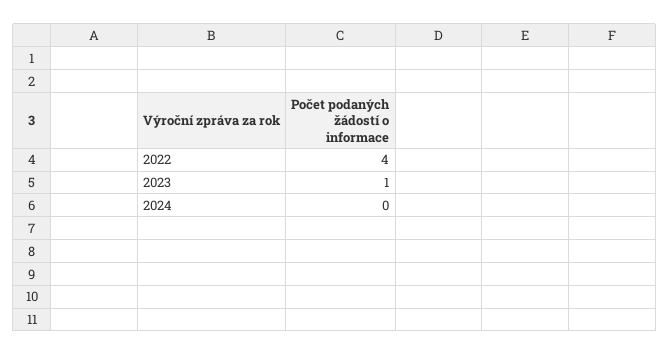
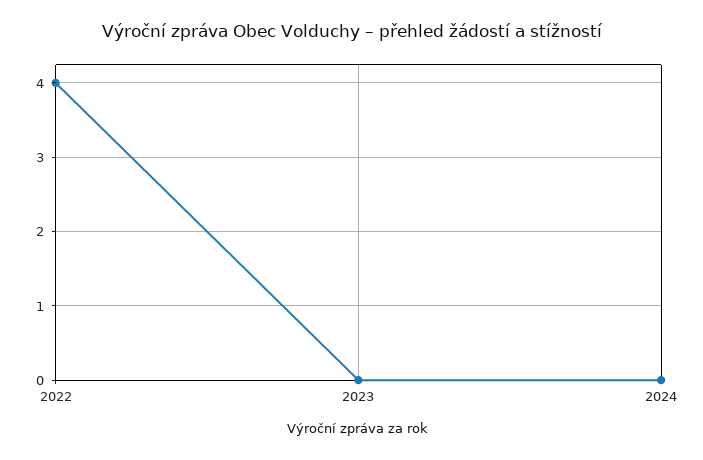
2023: 1 -> 0

